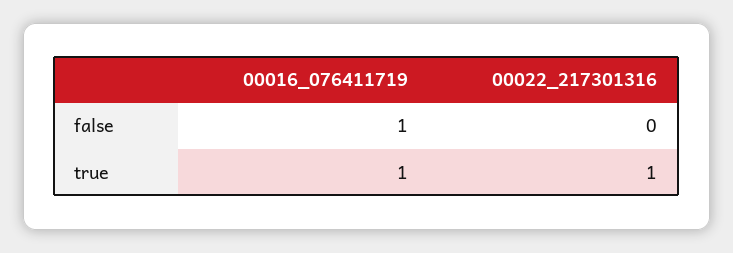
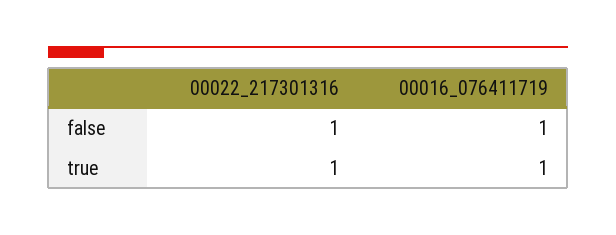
00022_217301316, false: 0 -> 1

